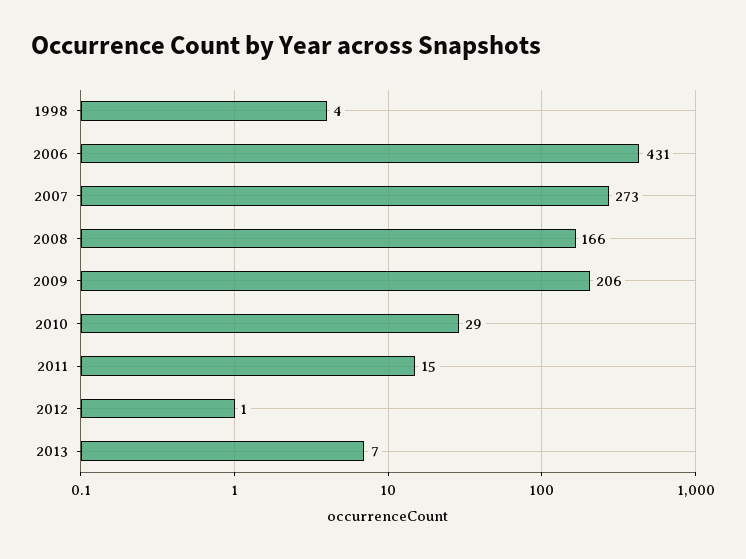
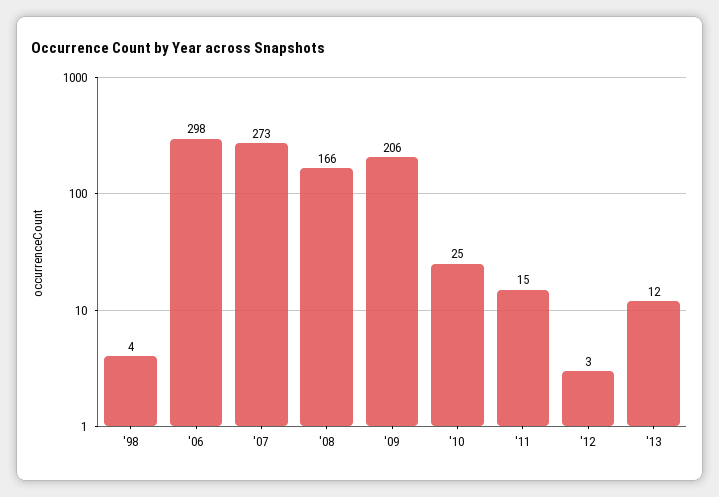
2006: 431 -> 298
2010: 29 -> 25
2012: 1 -> 3
2013: 7 -> 12

